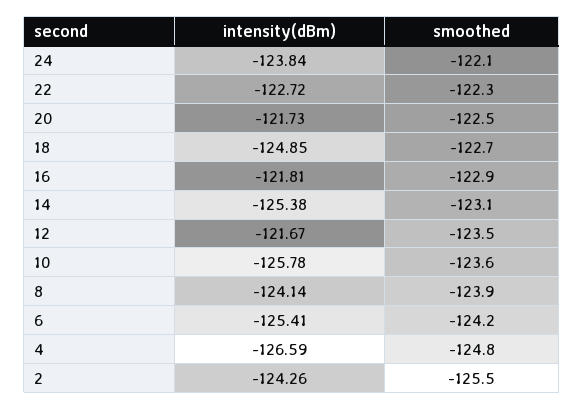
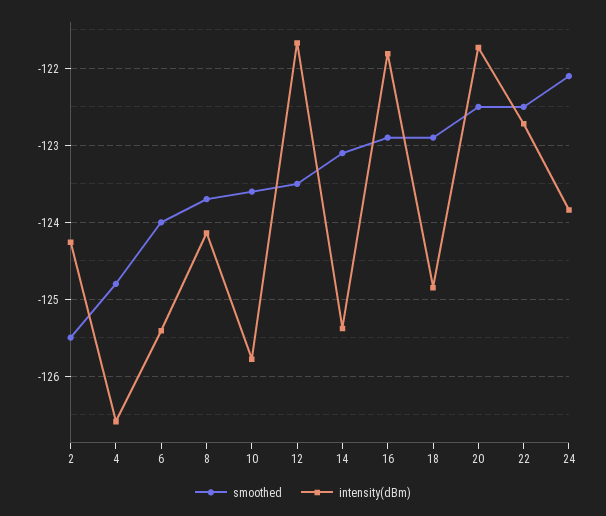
smoothed, 22: -122.3 -> -122.5
smoothed, 18: -122.7 -> -122.9
smoothed, 8: -123.9 -> -123.7
smoothed, 6: -124.2 -> -124

